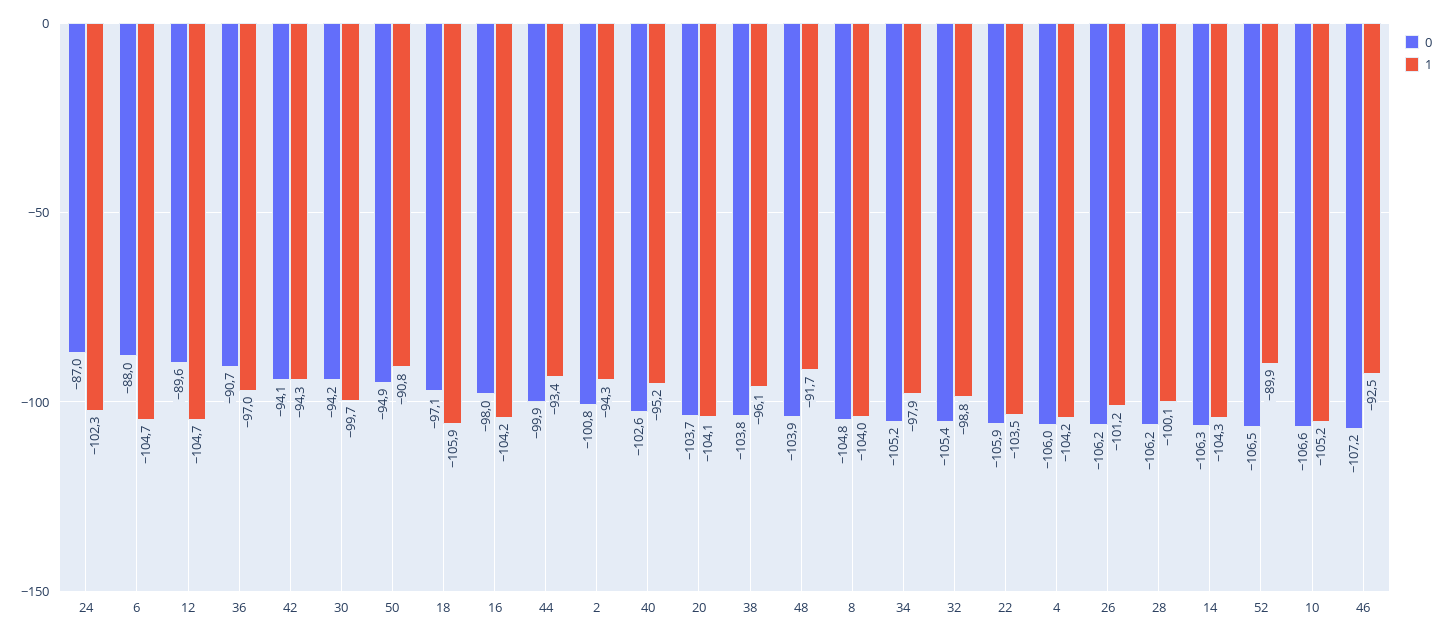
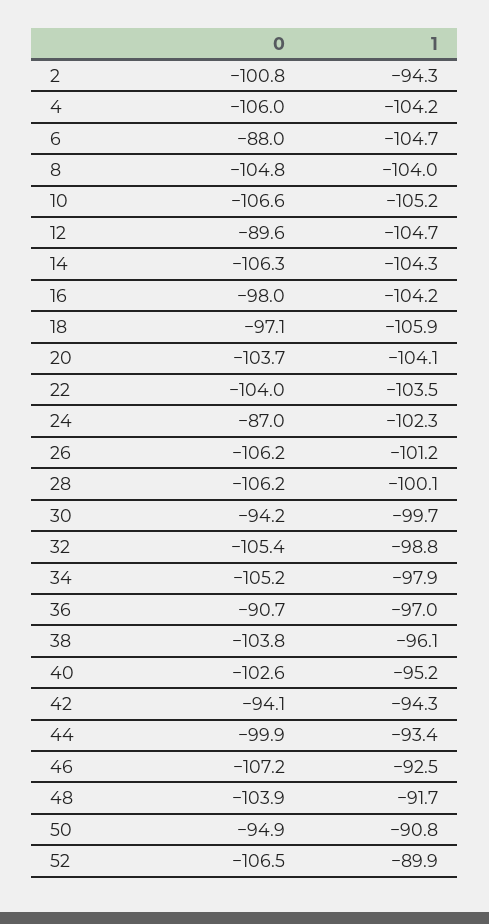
0, 22: -105.9 -> -104

